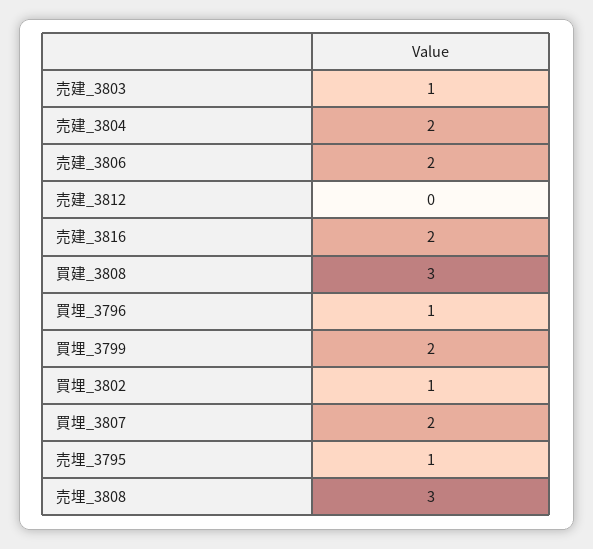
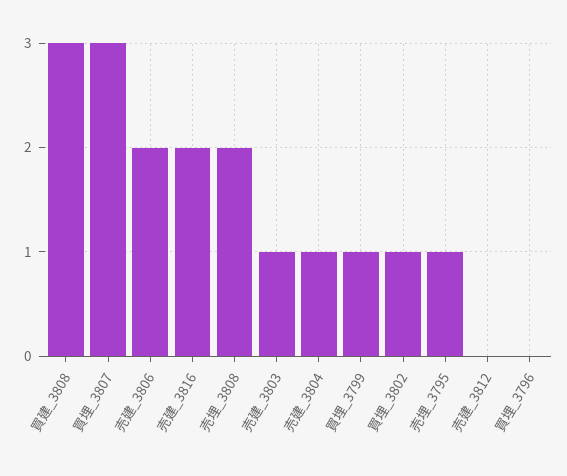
売建_3804: 2 -> 1
買埋_3796: 1 -> 0
買埋_3799: 2 -> 1
買埋_3807: 2 -> 3
売埋_3808: 3 -> 2

